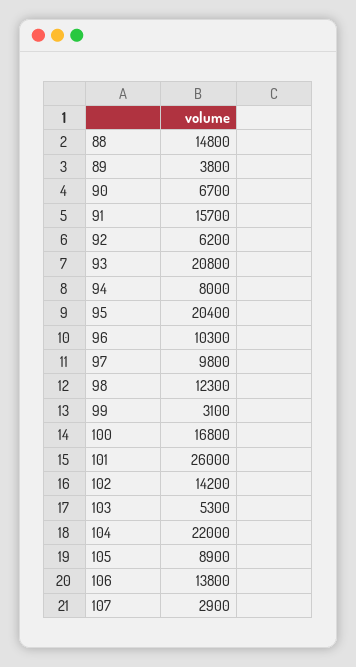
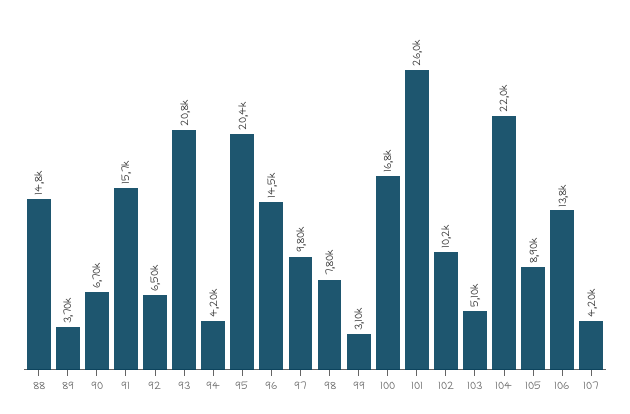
89: 3800 -> 3700
92: 6200 -> 6500
94: 8000 -> 4200
96: 10300 -> 14500
98: 12300 -> 7800
102: 14200 -> 10200
103: 5300 -> 5100
107: 2900 -> 4200

